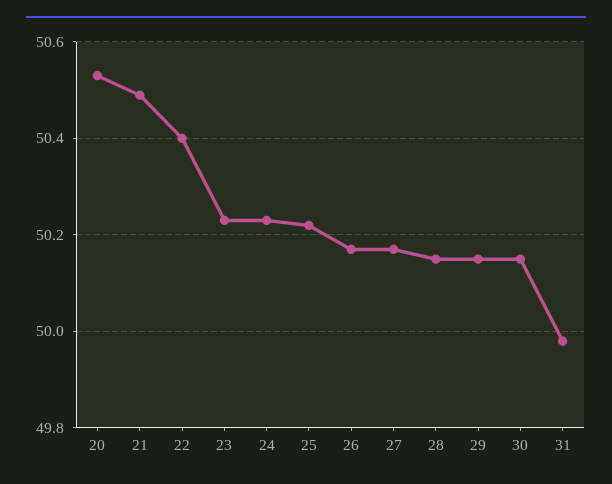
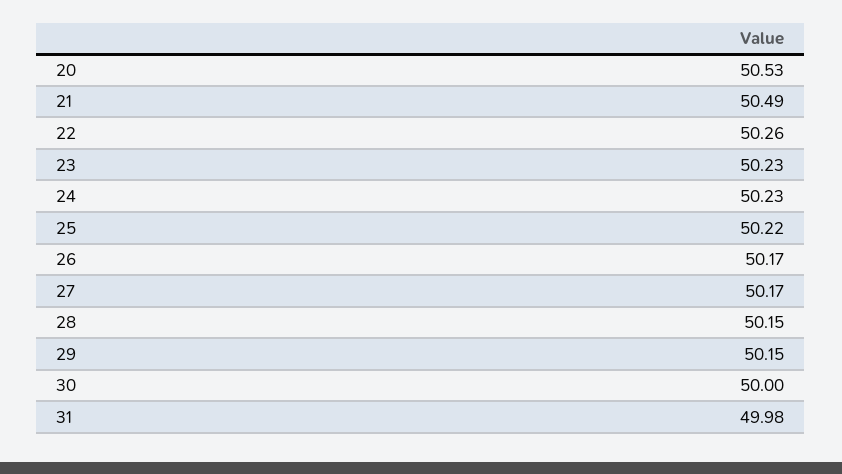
22: 50.4 -> 50.26
30: 50.15 -> 50

